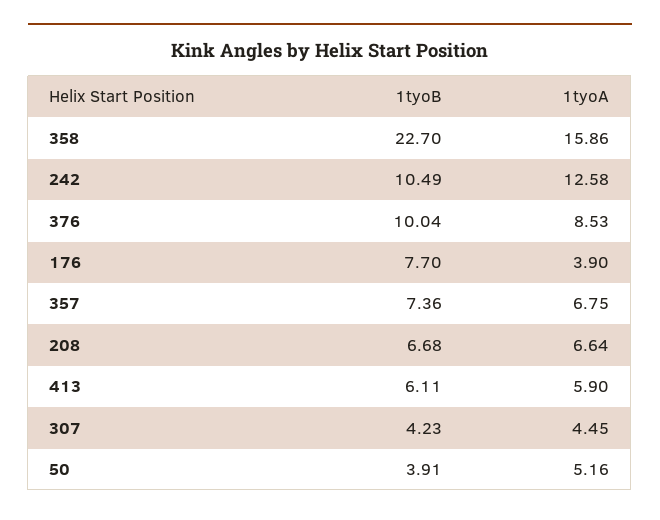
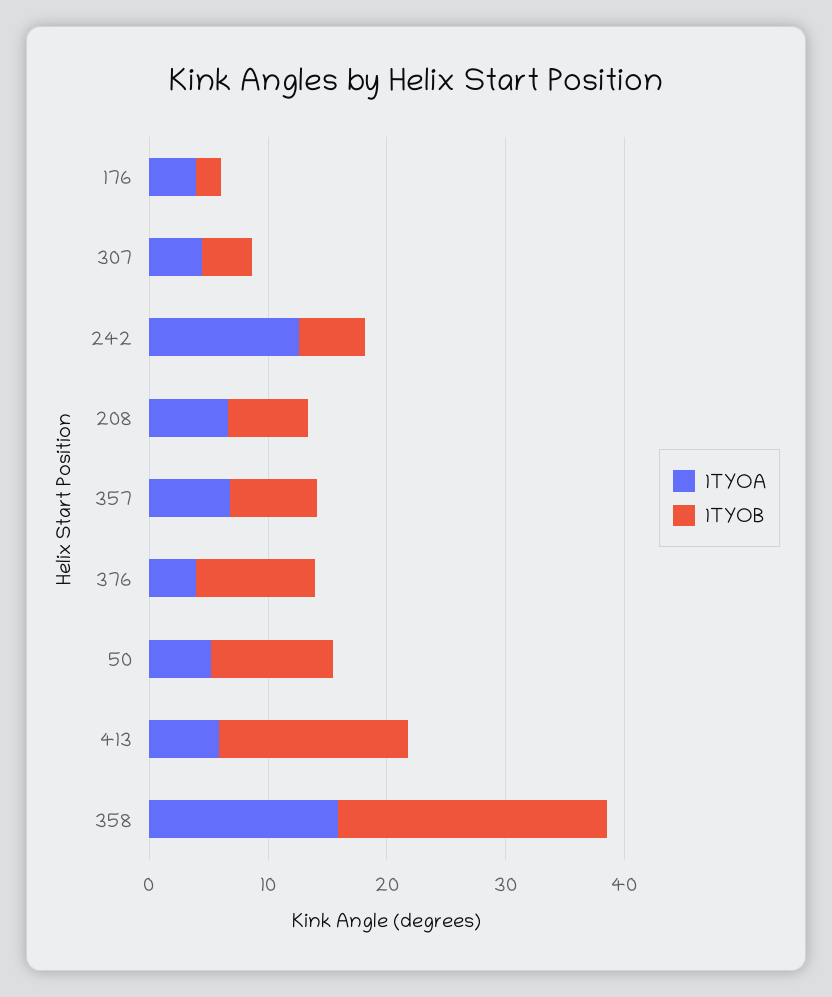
1tyoB, 242: 10.49 -> 6
1tyoA, 376: 8.53 -> 4
1tyoB, 176: 7.7 -> 2
1tyoB, 413: 6.11 -> 16
1tyoB, 50: 3.91 -> 10

